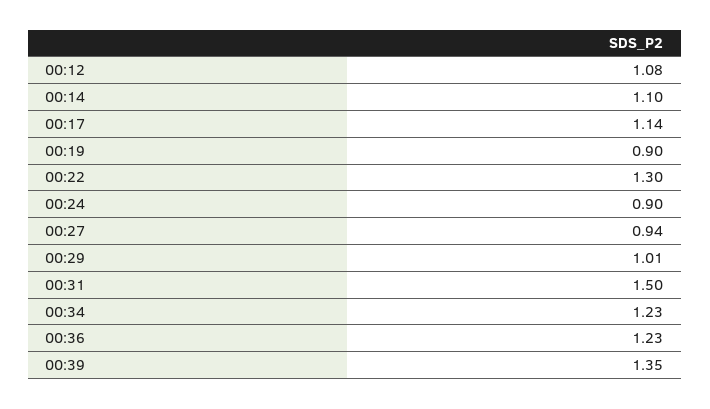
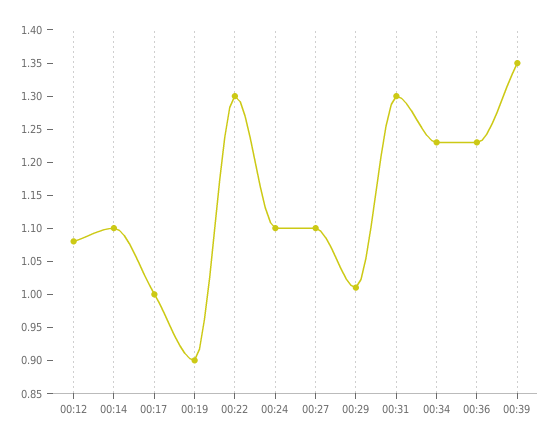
00:17: 1.14 -> 1
00:24: 0.9 -> 1.1
00:27: 0.94 -> 1.1
00:31: 1.5 -> 1.3

